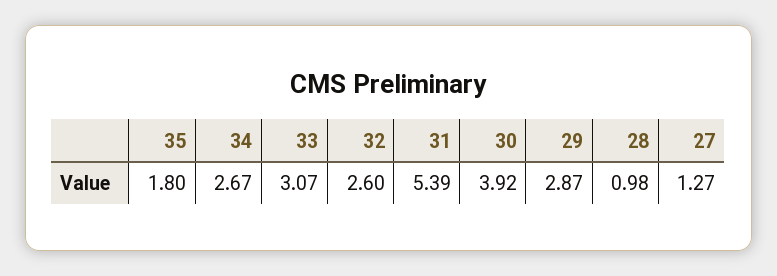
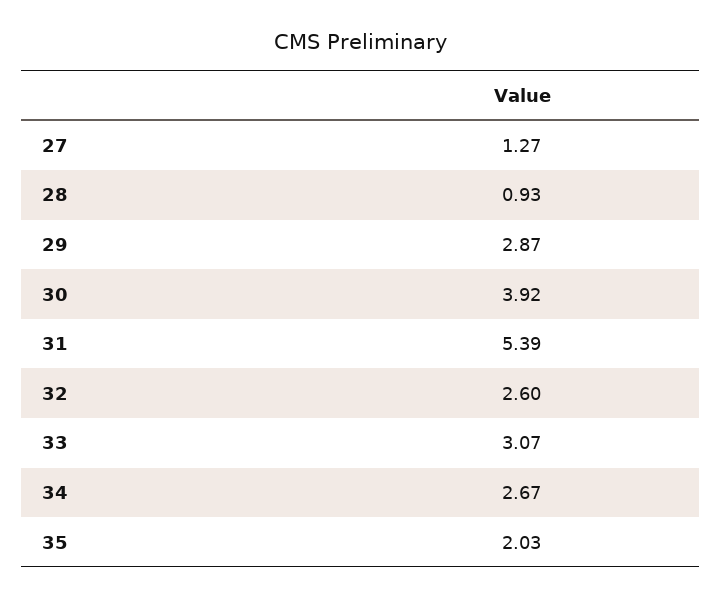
35: 1.8 -> 2.03
28: 0.98 -> 0.93

